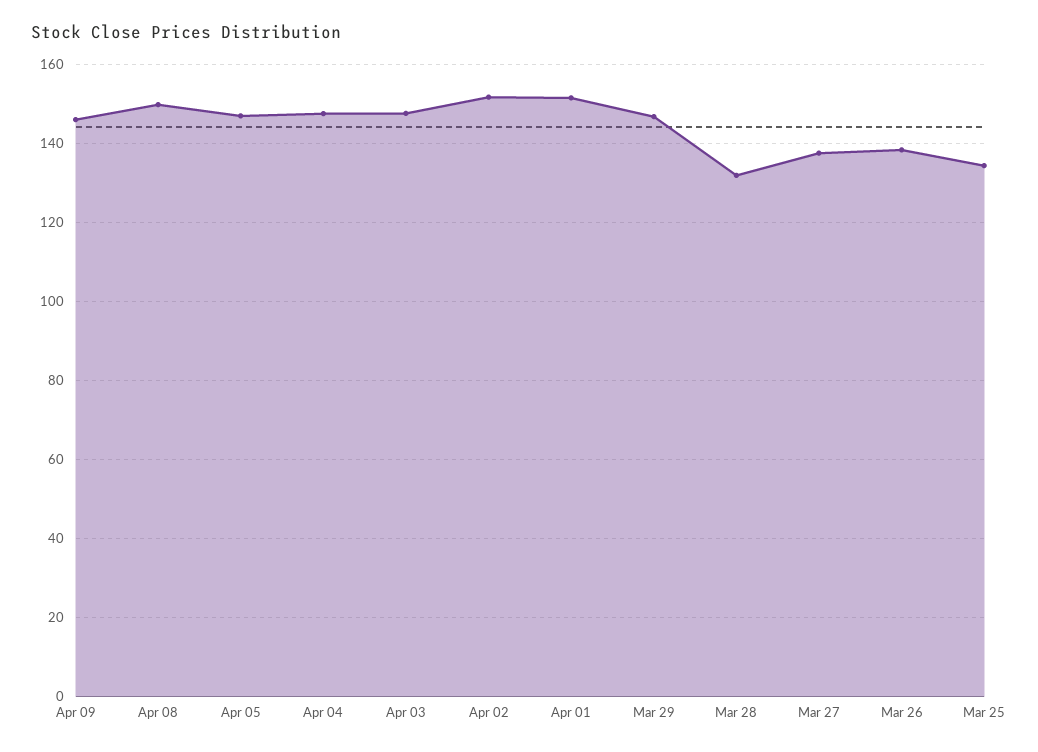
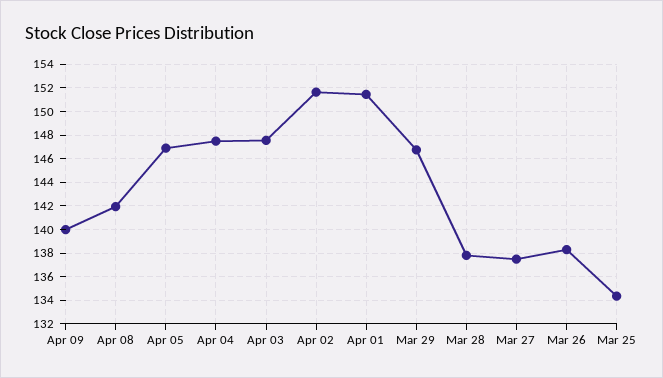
Apr 09: 146 -> 140
Apr 08: 150 -> 142
Mar 28: 132 -> 138

